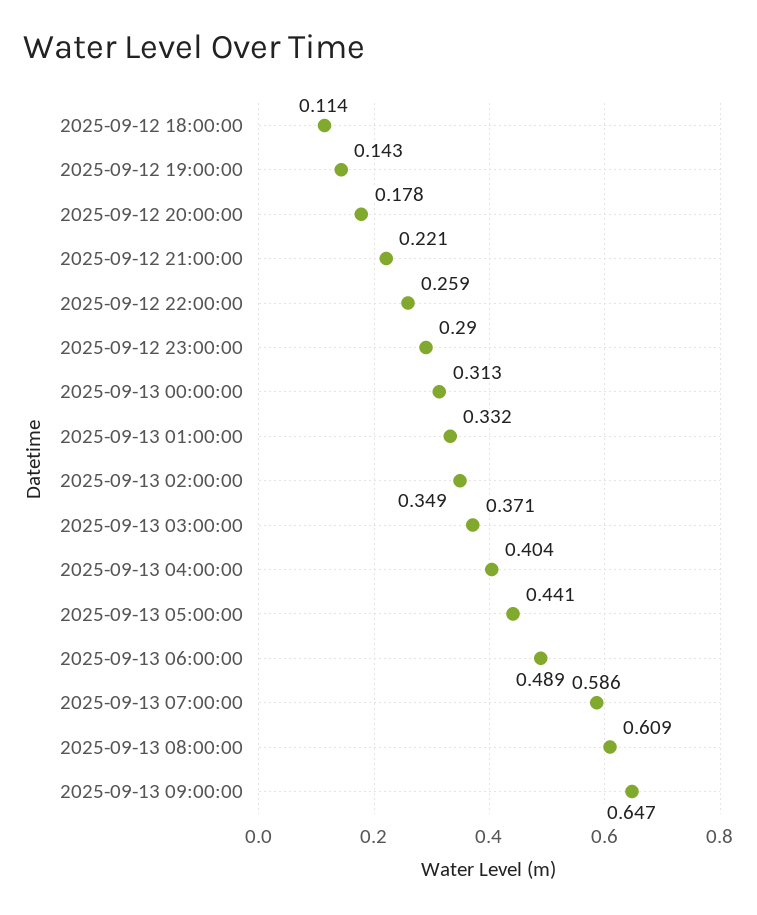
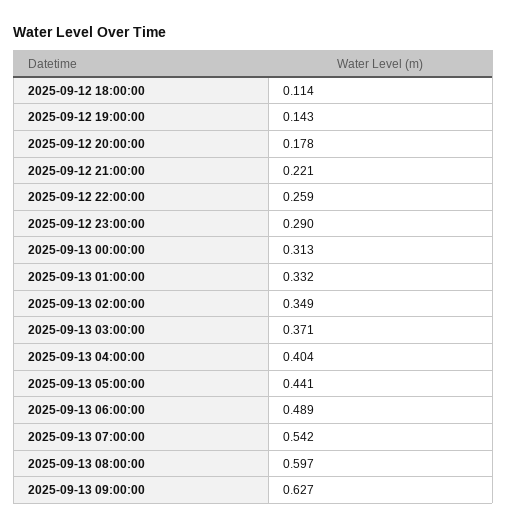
2025-09-13 07:00:00: 0.586 -> 0.542
2025-09-13 08:00:00: 0.609 -> 0.597
2025-09-13 09:00:00: 0.647 -> 0.627

